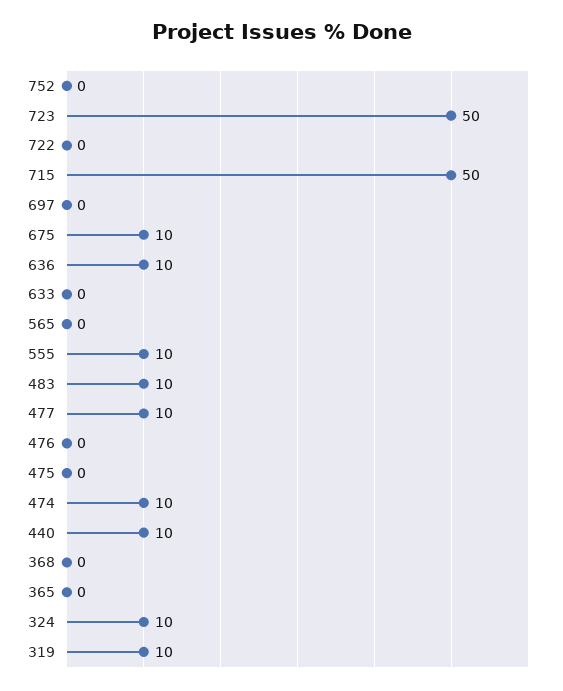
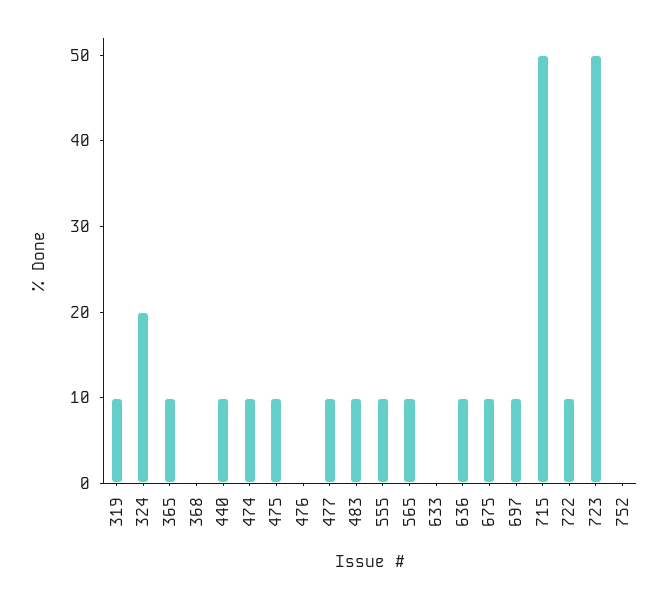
722: 0 -> 10
697: 0 -> 10
565: 0 -> 10
475: 0 -> 10
365: 0 -> 10
324: 10 -> 20

